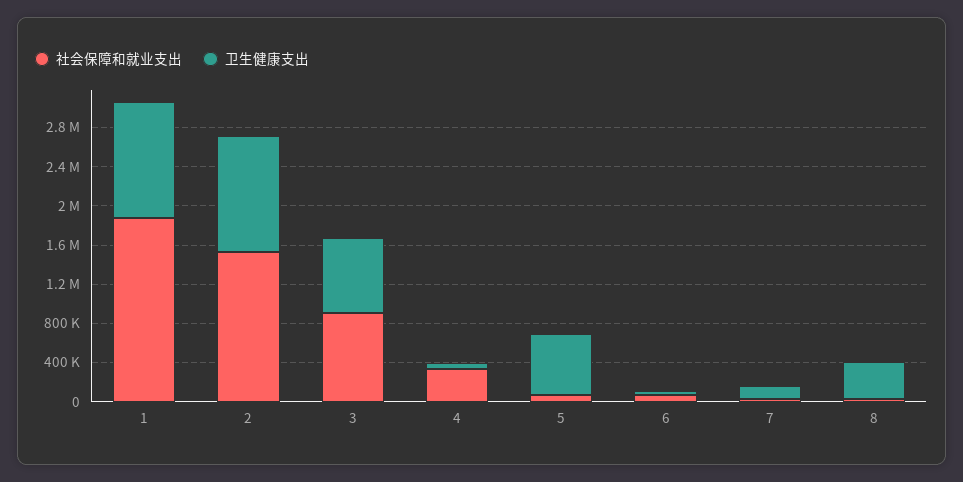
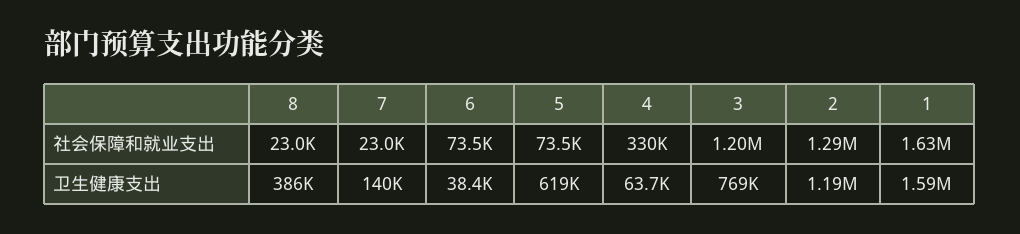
社会保障和就业支出, 1: 1900000 -> 1630000
卫生健康支出, 1: 1200000 -> 1590000
社会保障和就业支出, 2: 1500000 -> 1290000
社会保障和就业支出, 3: 900000 -> 1200000

